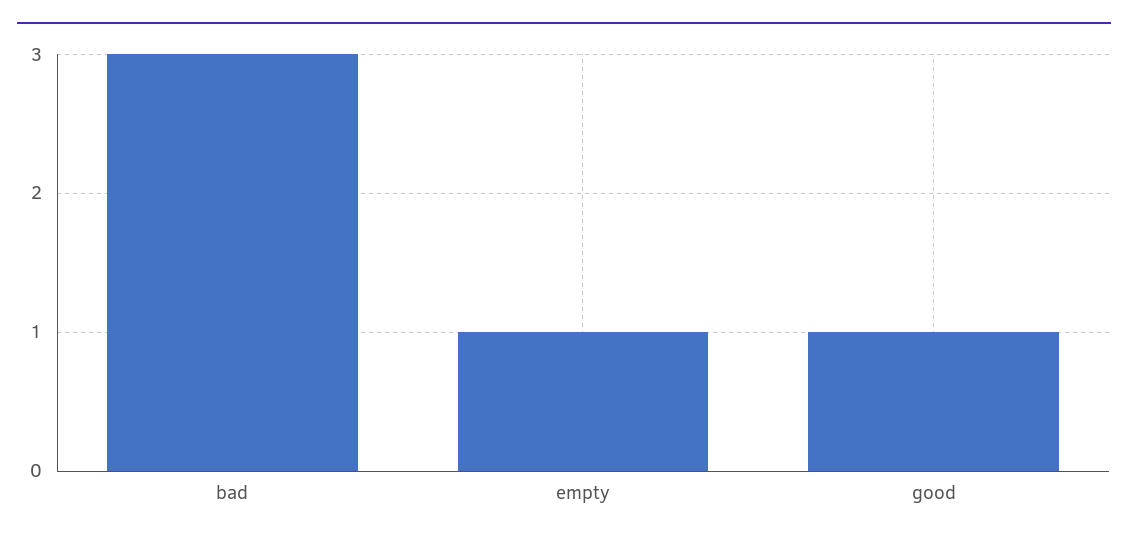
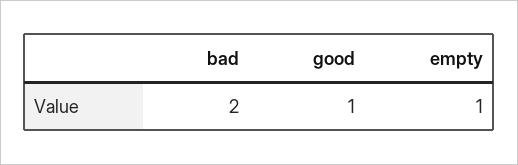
bad: 3 -> 2

